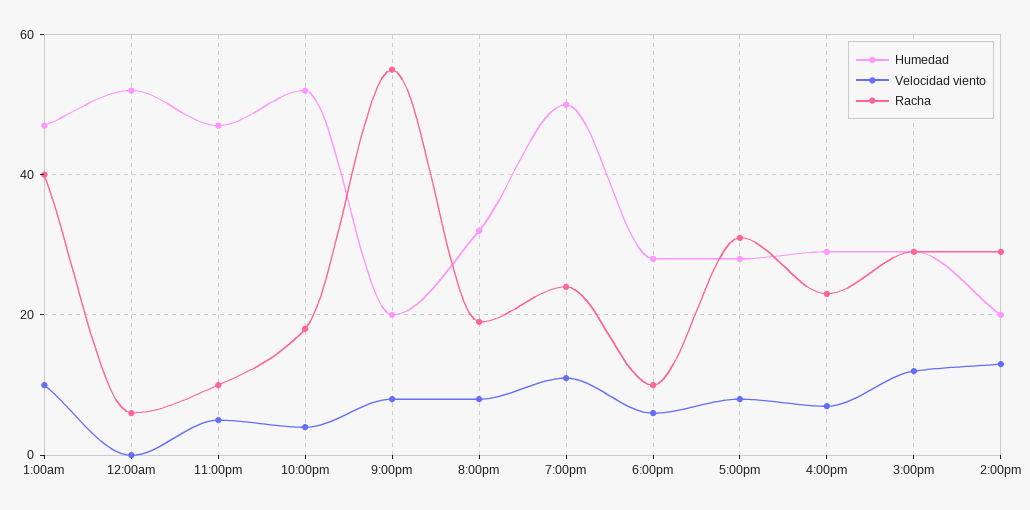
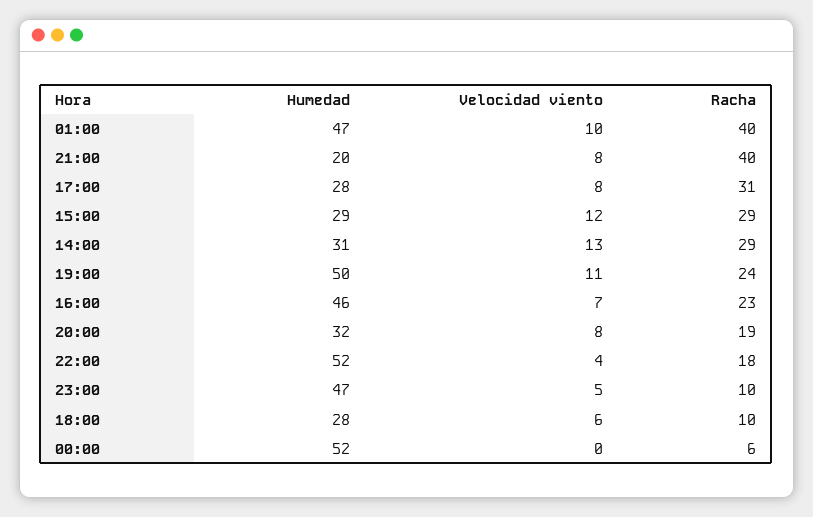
Racha, 9:00pm: 55 -> 40
Humedad, 4:00pm: 30 -> 46
Humedad, 2:00pm: 20 -> 31

